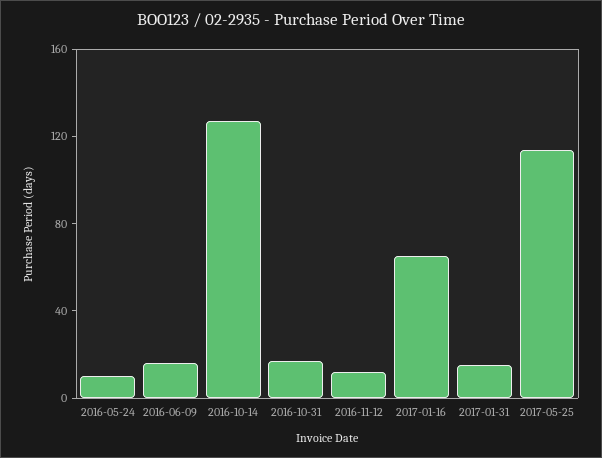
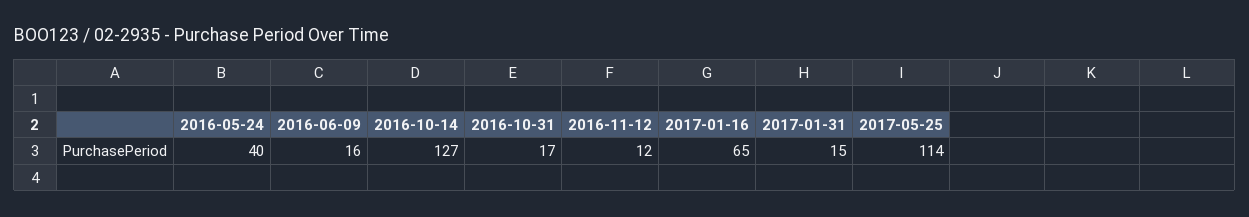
2016-05-24: 10 -> 40

